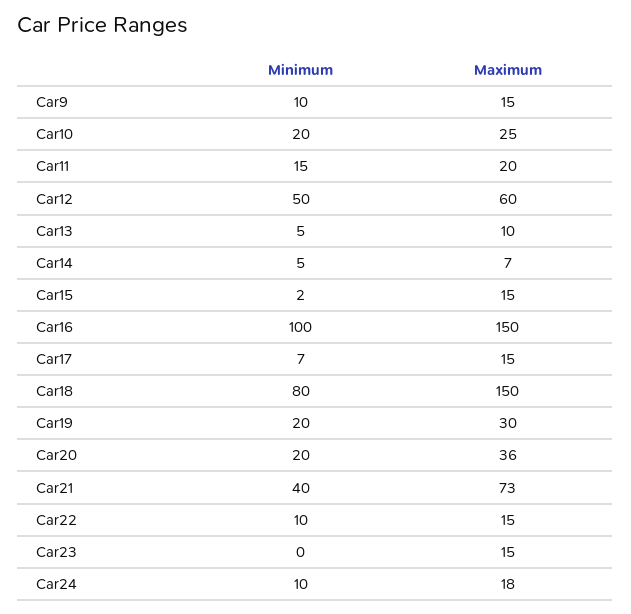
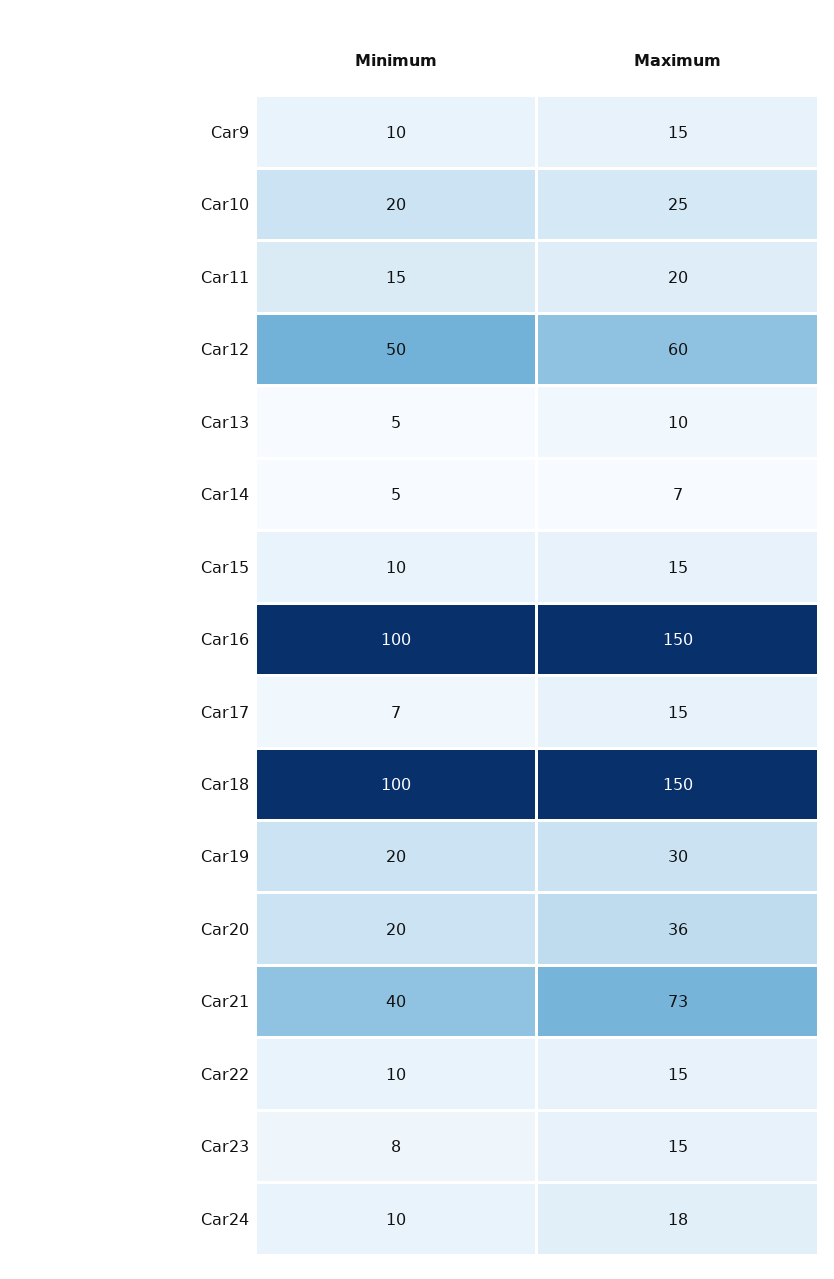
Minimum, Car15: 2 -> 10
Minimum, Car18: 80 -> 100
Minimum, Car23: 0 -> 8

